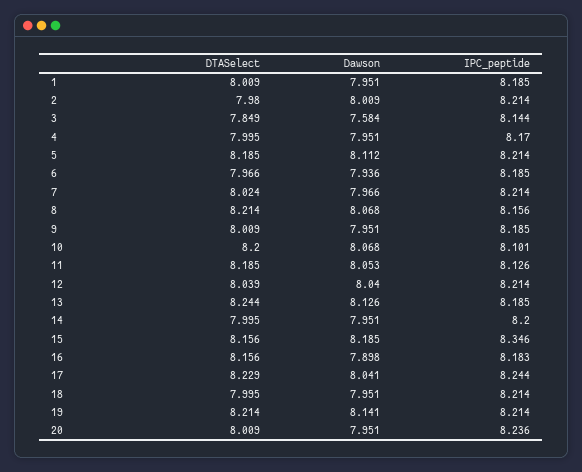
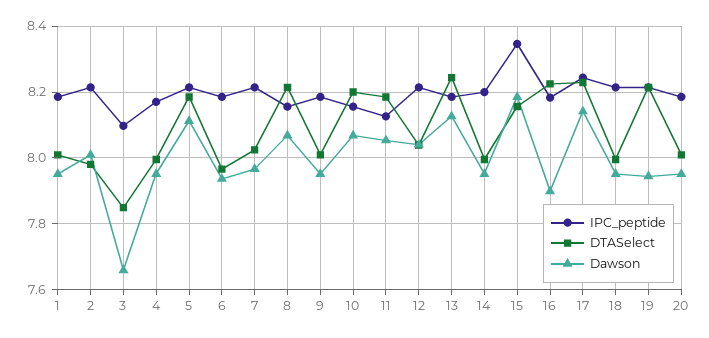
Dawson, 3: 7.584 -> 7.66
IPC_peptide, 3: 8.144 -> 8.1
IPC_peptide, 10: 8.101 -> 8.16
DTASelect, 16: 8.156 -> 8.22
Dawson, 17: 8.041 -> 8.14
Dawson, 19: 8.141 -> 7.94
IPC_peptide, 20: 8.236 -> 8.18

